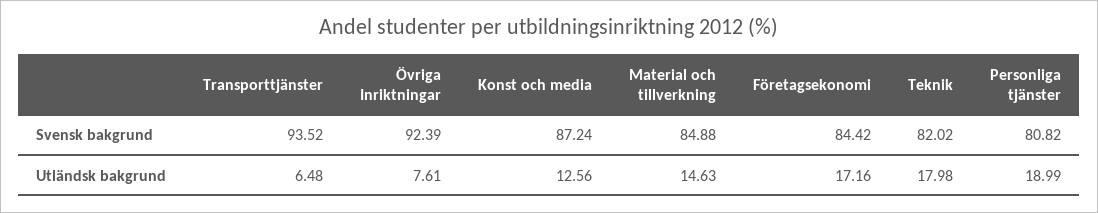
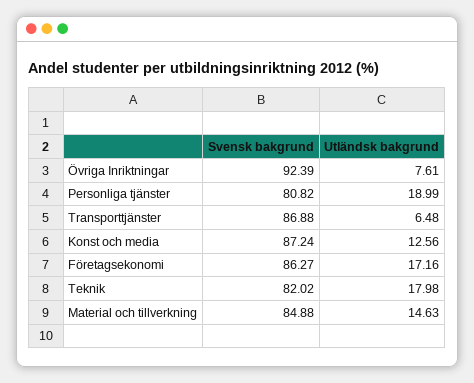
Transporttjänster, Svensk bakgrund: 93.52 -> 86.88
Företagsekonomi, Svensk bakgrund: 84.42 -> 86.27

